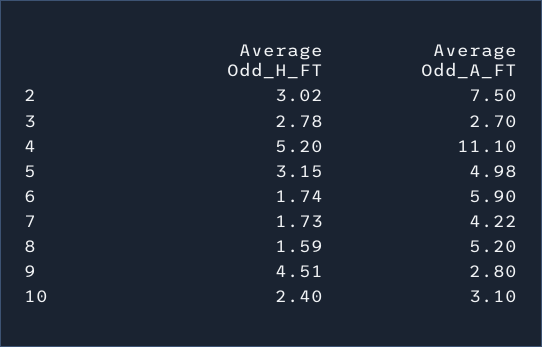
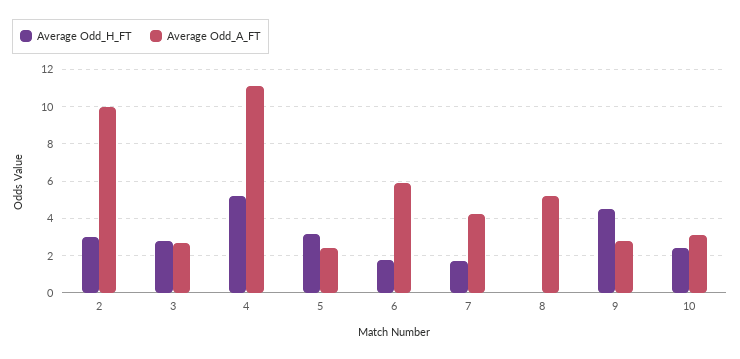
Average Odd_A_FT, 2: 7.5 -> 10
Average Odd_A_FT, 5: 4.98 -> 2.5
Average Odd_H_FT, 8: 1.59 -> 0

